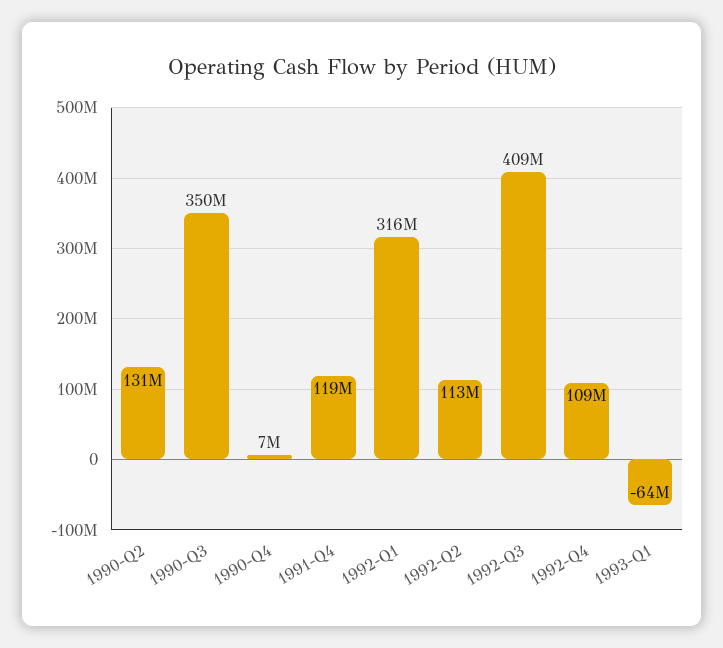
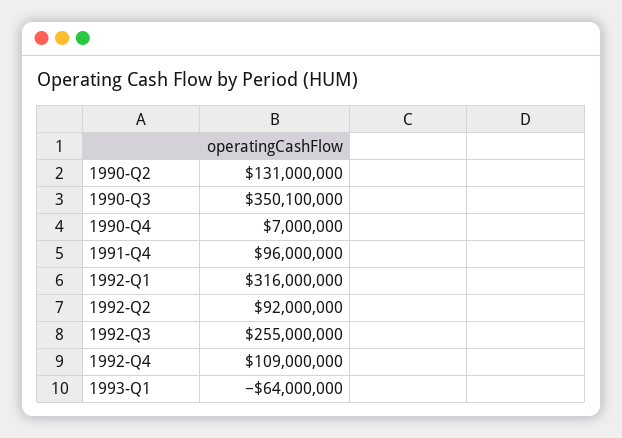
1991-Q4: 119000000 -> 96000000
1992-Q2: 113000000 -> 92000000
1992-Q3: 409000000 -> 255000000

